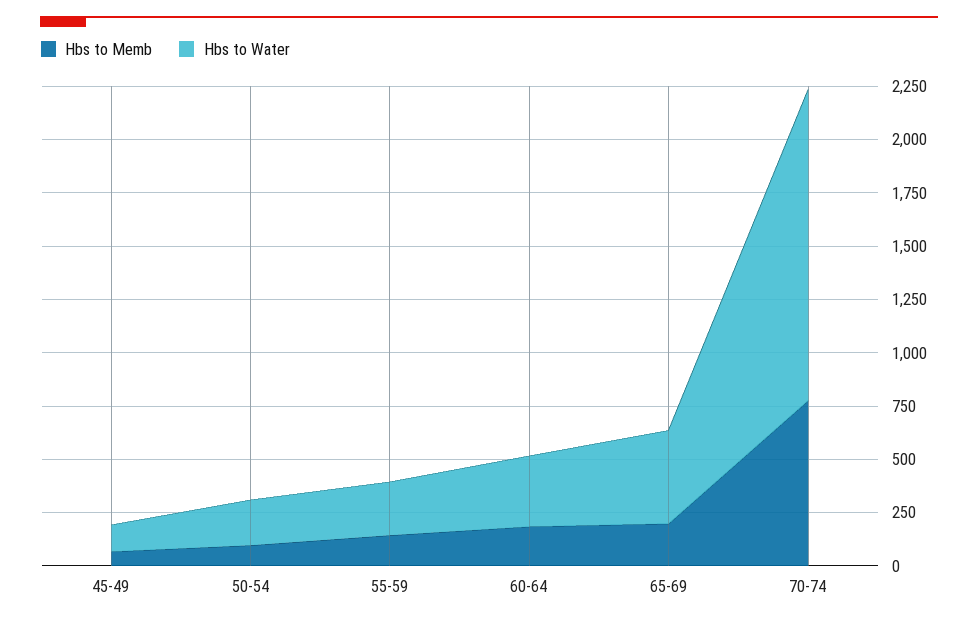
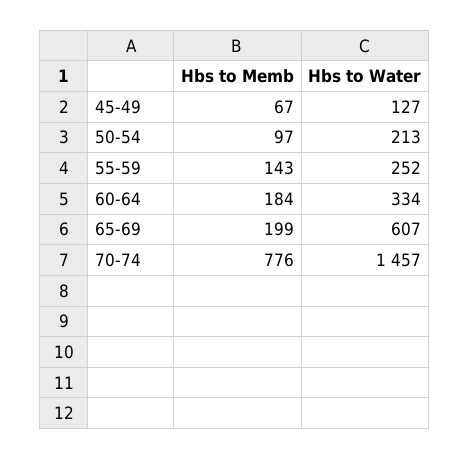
Hbs to Water, 65-69: 450 -> 607

